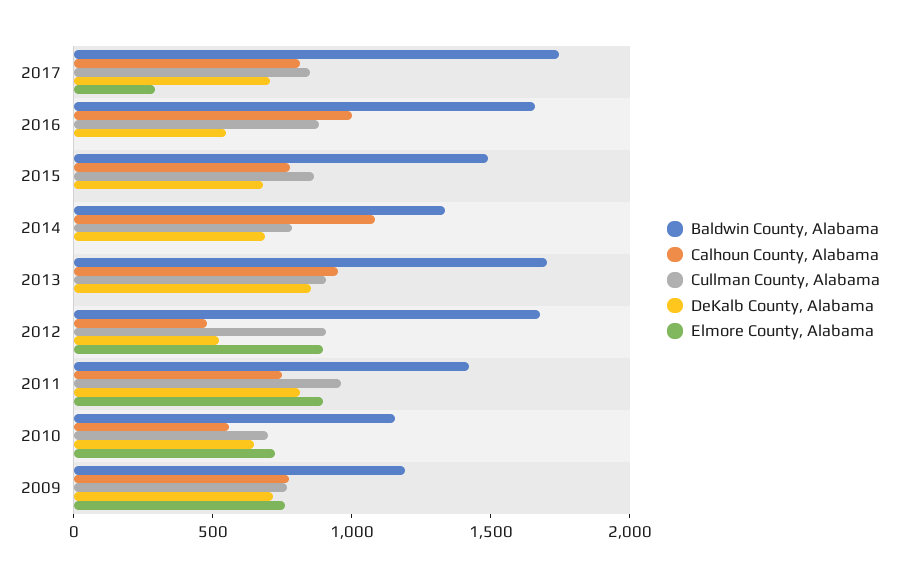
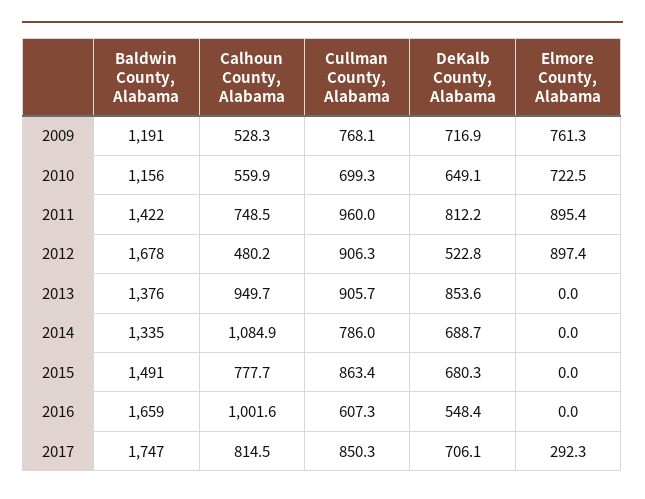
Cullman County, Alabama, 2016: 900 -> 607.3
Baldwin County, Alabama, 2013: 1700 -> 1376
Calhoun County, Alabama, 2009: 800 -> 528.3

